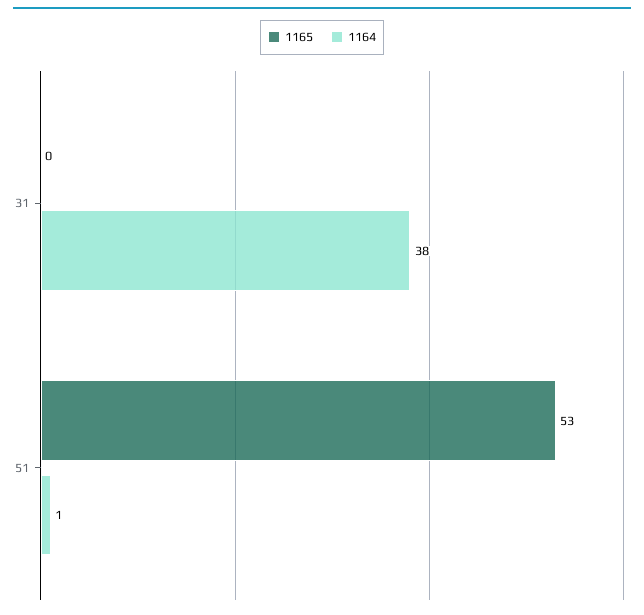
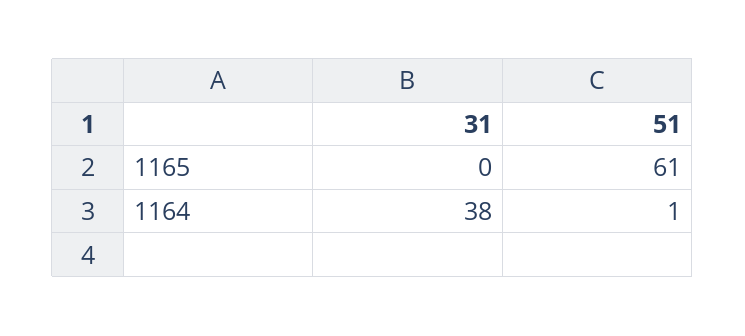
1165, 51: 53 -> 61

